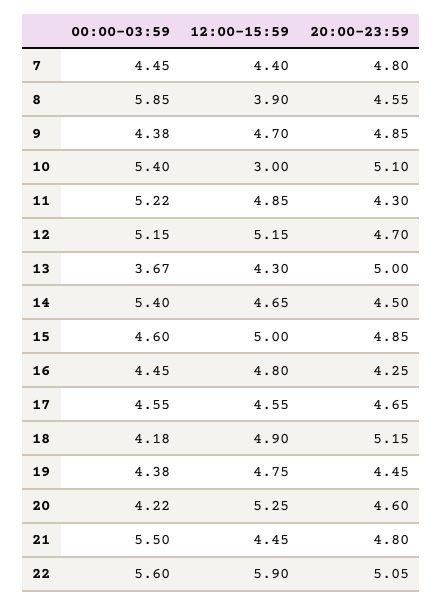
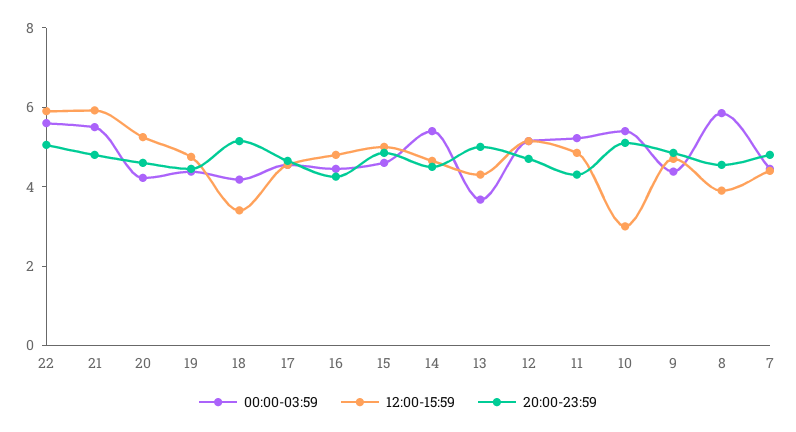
12:00-15:59, 18: 4.9 -> 3.5
12:00-15:59, 21: 4.45 -> 6

